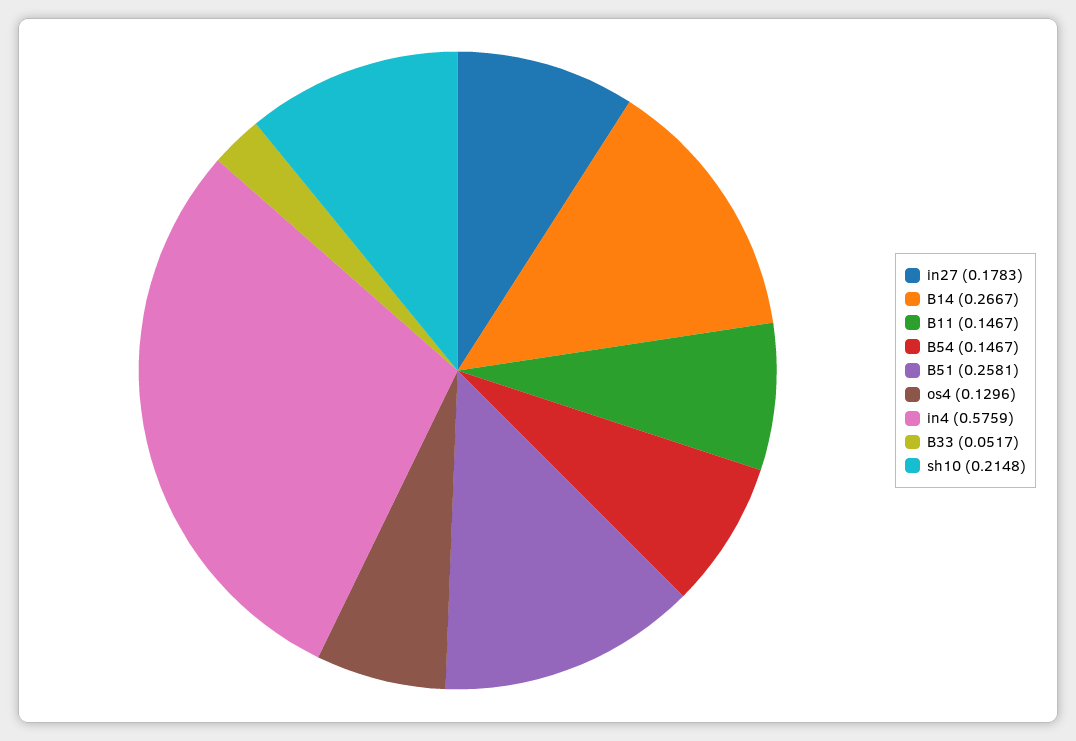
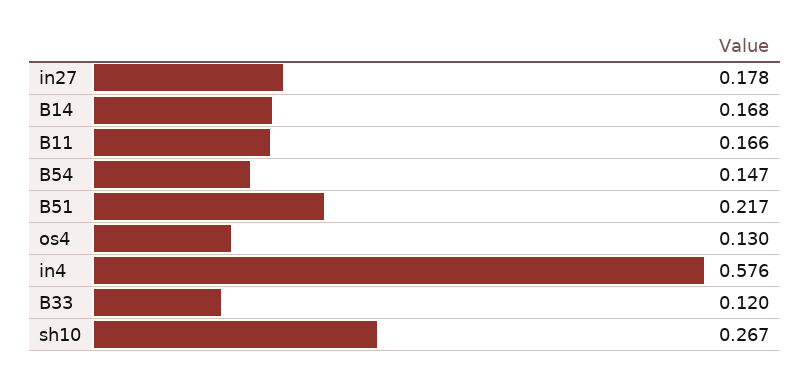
B14: 0.2667 -> 0.168
B11: 0.1467 -> 0.166
B51: 0.2581 -> 0.217
B33: 0.0517 -> 0.12
sh10: 0.2148 -> 0.267

